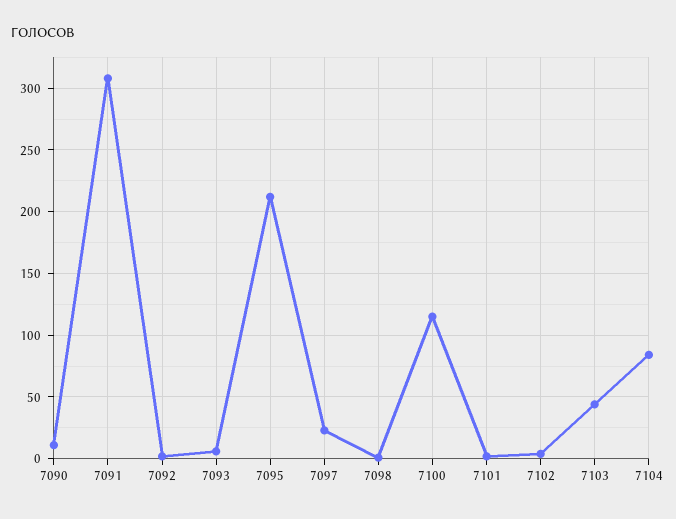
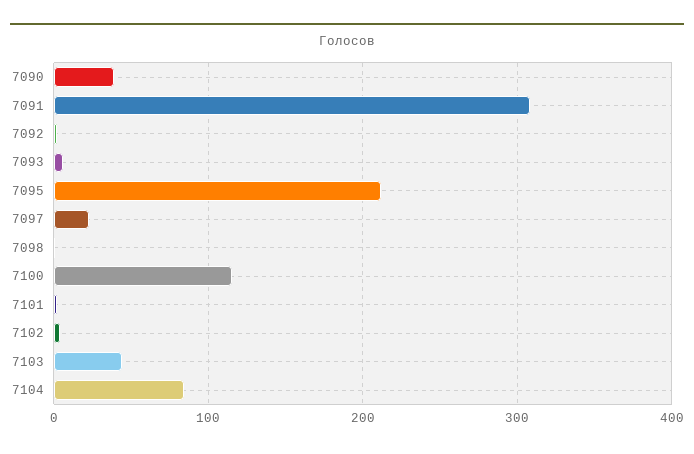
7090: 10 -> 40

